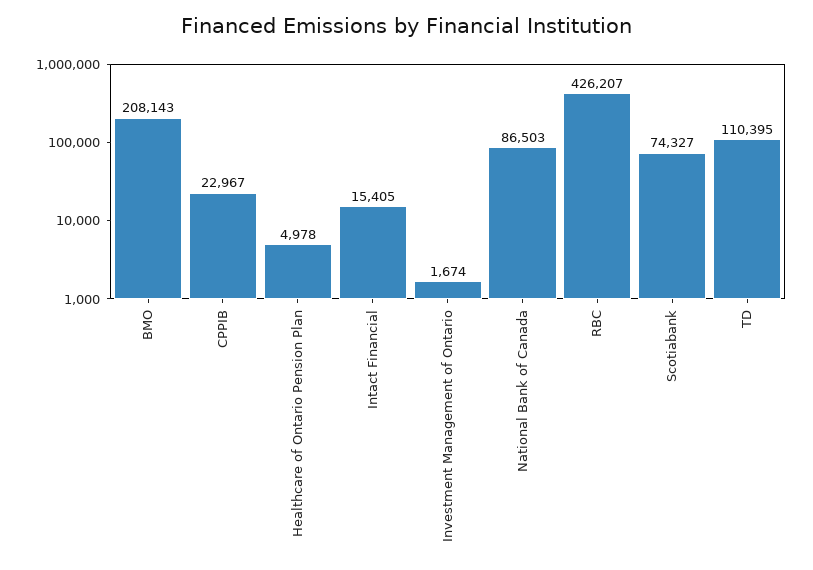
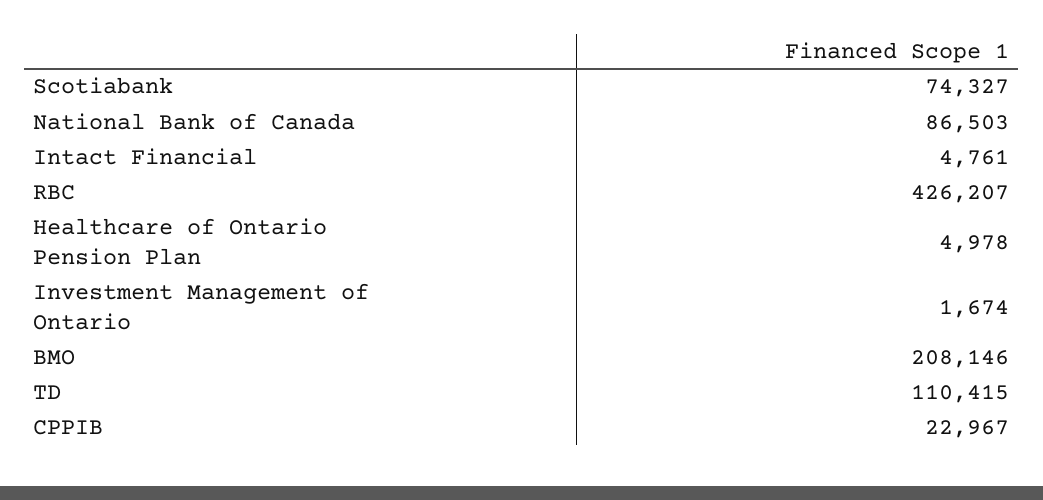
BMO: 208143 -> 208146
Intact Financial: 15405 -> 4761
TD: 110395 -> 110415

